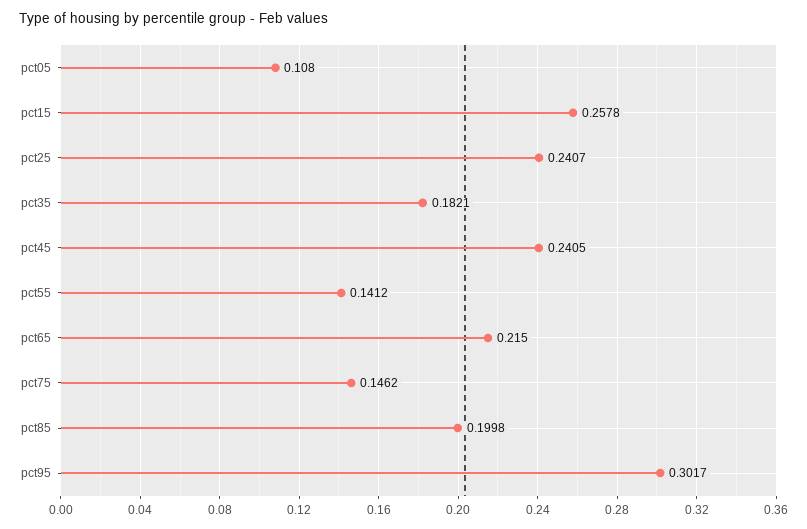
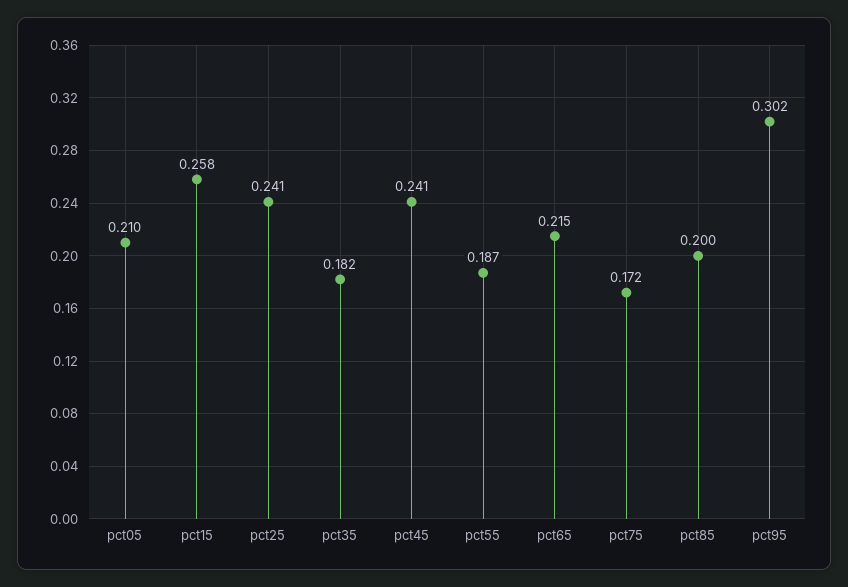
pct05: 0.108 -> 0.21
pct55: 0.1412 -> 0.187
pct75: 0.1462 -> 0.172

